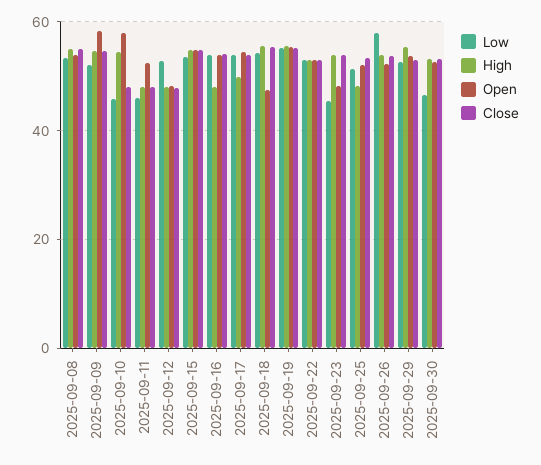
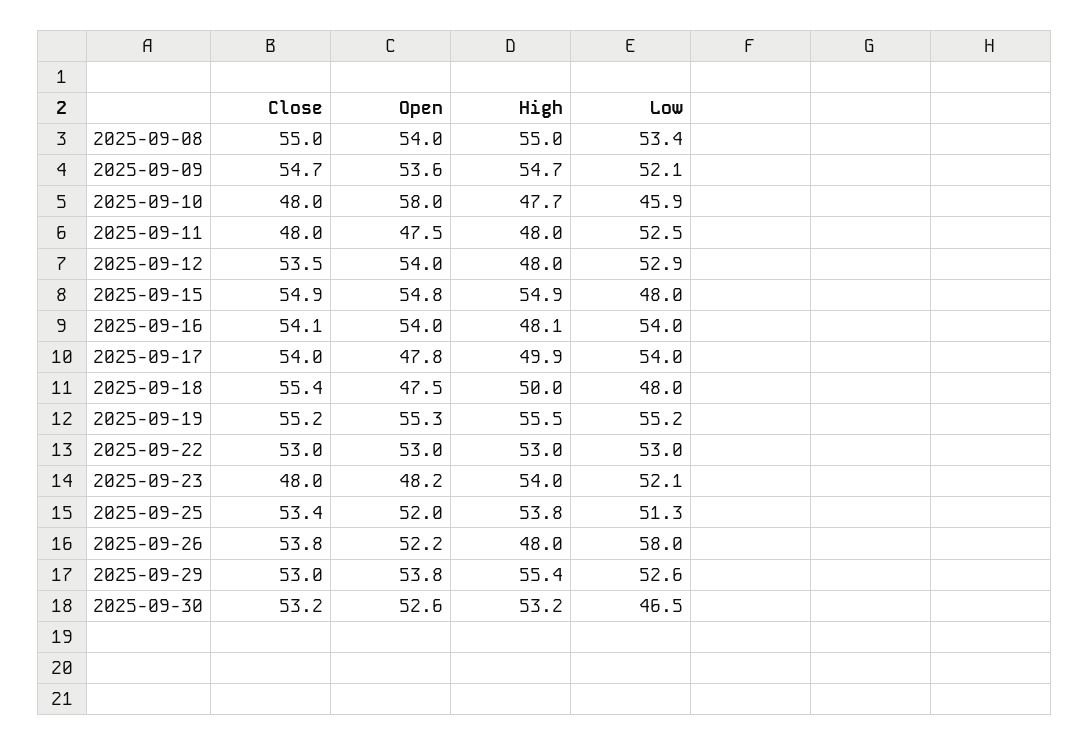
Open, 2025-09-09: 58 -> 53.6
High, 2025-09-10: 54 -> 47.7
Low, 2025-09-11: 46 -> 52.5
Open, 2025-09-11: 52 -> 47.5
Open, 2025-09-12: 48 -> 54
Close, 2025-09-12: 48 -> 53.5
Low, 2025-09-15: 54 -> 48
Open, 2025-09-17: 54 -> 47.8
Low, 2025-09-18: 54 -> 48
High, 2025-09-18: 56 -> 50
Low, 2025-09-23: 46 -> 52.1
Close, 2025-09-23: 54 -> 48
High, 2025-09-25: 48 -> 53.8
High, 2025-09-26: 54 -> 48

